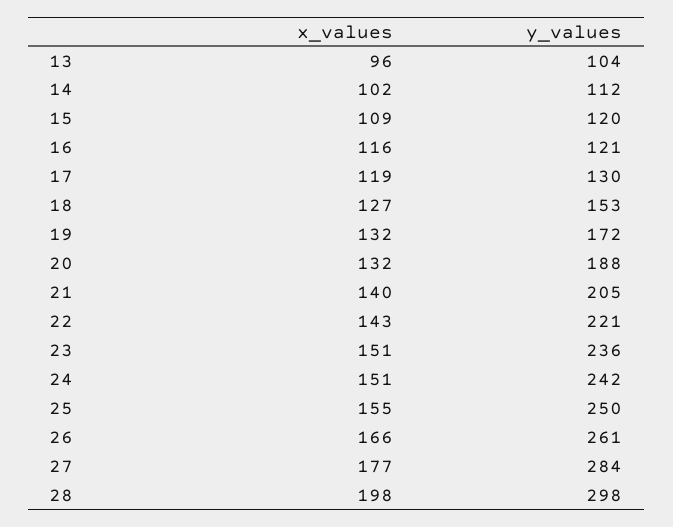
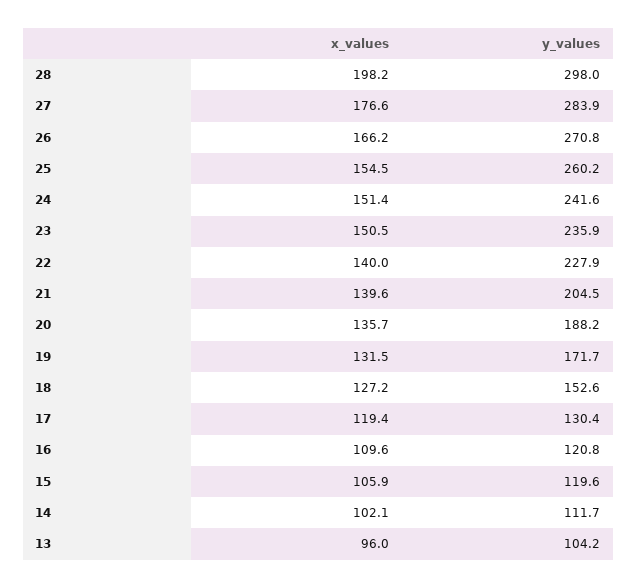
x_values, 15: 109 -> 105.9
x_values, 16: 116 -> 109.6
x_values, 20: 132 -> 135.7
x_values, 22: 143 -> 140
y_values, 22: 221 -> 227.9
y_values, 25: 250 -> 260.2
y_values, 26: 261 -> 270.8

